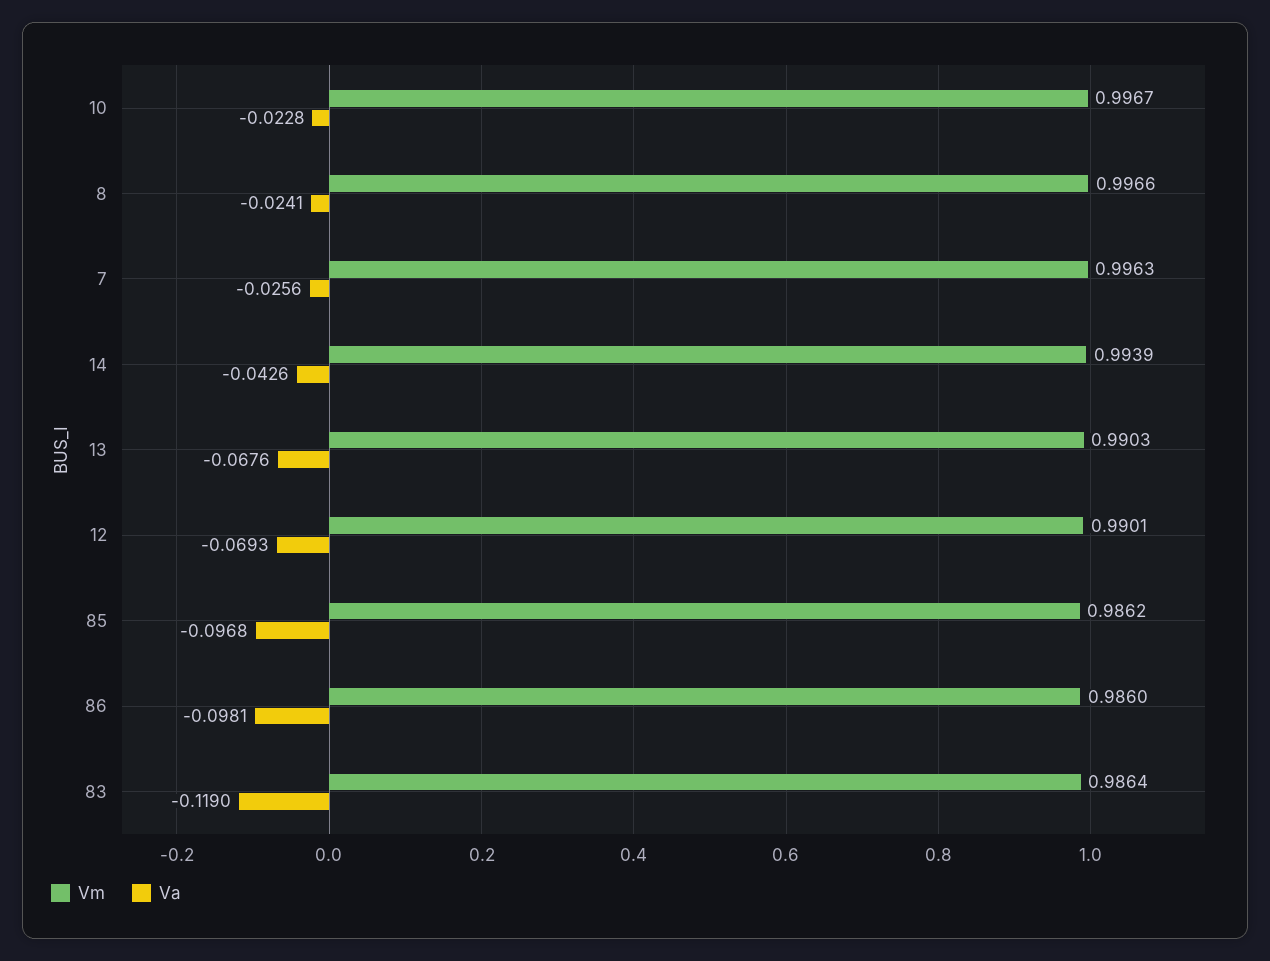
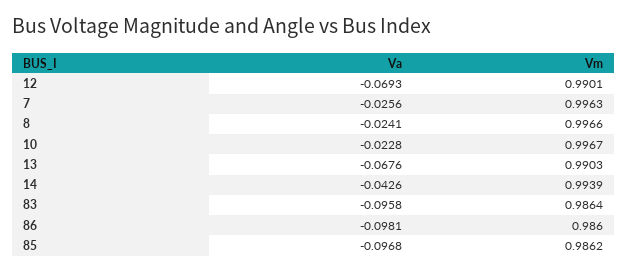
Va, 83: -0.119 -> -0.0958

